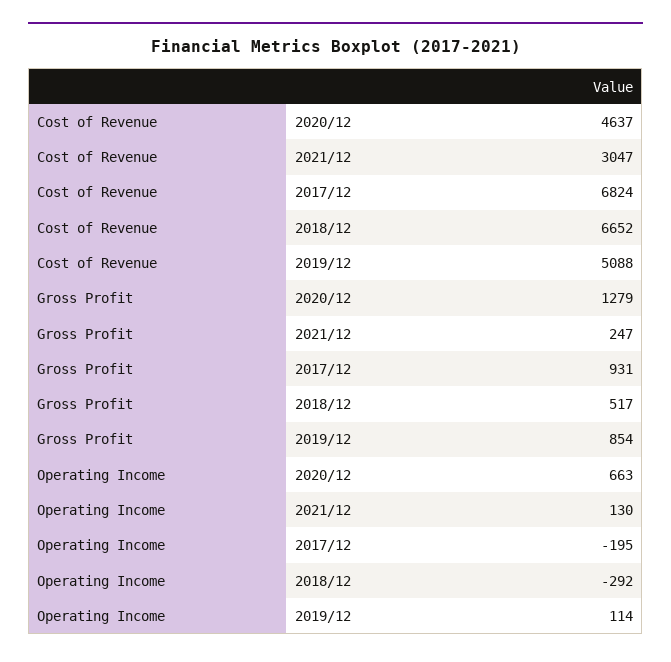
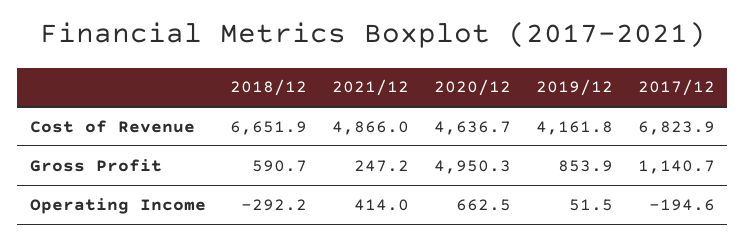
Cost of Revenue, 2021/12: 3047 -> 4866
Cost of Revenue, 2019/12: 5088 -> 4161.8
Gross Profit, 2020/12: 1279 -> 4950.3
Gross Profit, 2017/12: 931 -> 1140.7
Gross Profit, 2018/12: 517 -> 590.7
Operating Income, 2021/12: 130 -> 414
Operating Income, 2019/12: 114 -> 51.5

